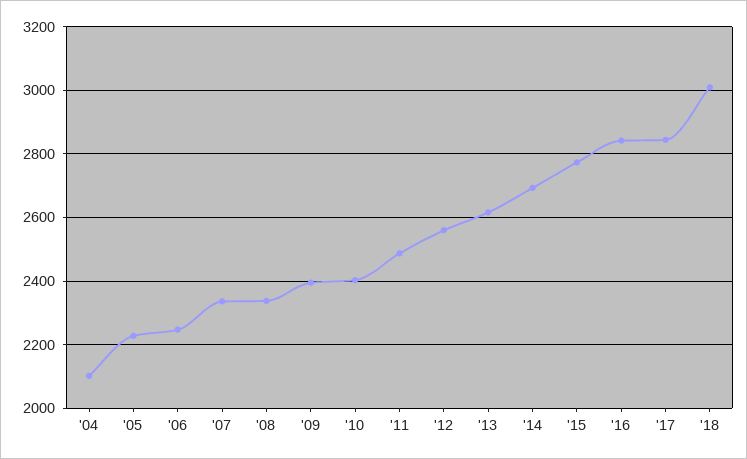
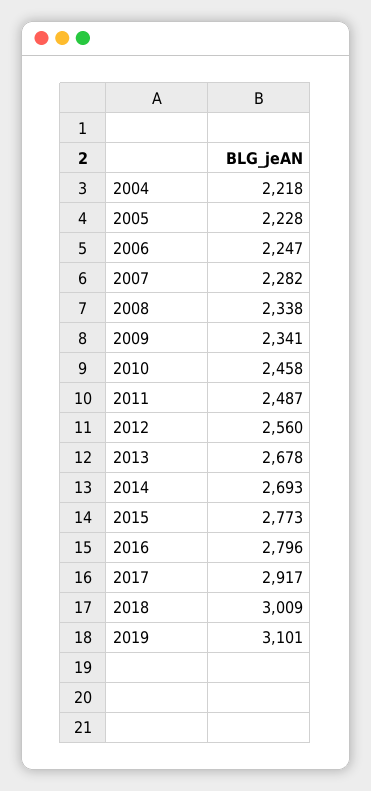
'04: 2100 -> 2218
'07: 2340 -> 2282
'09: 2400 -> 2341
'10: 2400 -> 2458
'13: 2620 -> 2678
'16: 2840 -> 2796
'17: 2840 -> 2917
2019: none -> 3101

